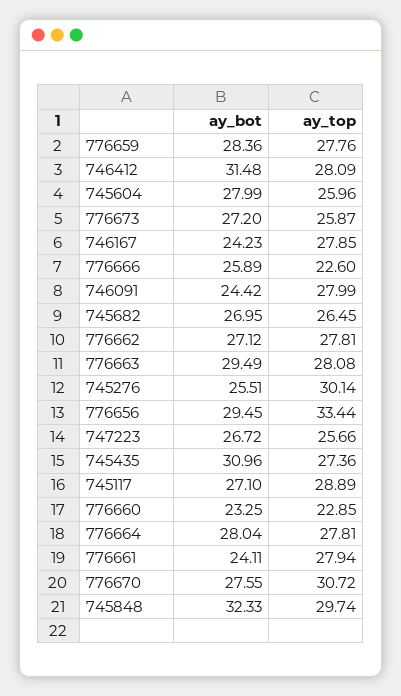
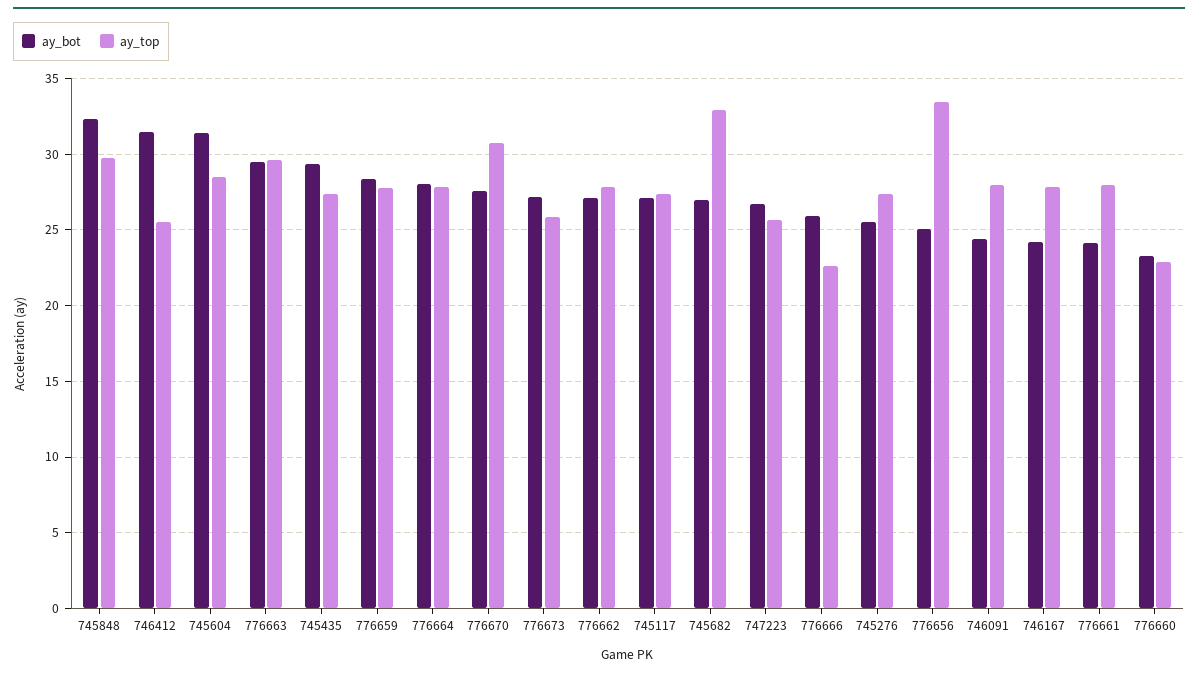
ay_top, 746412: 28.09 -> 25.5
ay_bot, 745604: 27.99 -> 31.5
ay_top, 745604: 25.96 -> 28.5
ay_top, 745682: 26.45 -> 33
ay_top, 776663: 28.08 -> 29.5
ay_top, 745276: 30.14 -> 27.5
ay_bot, 776656: 29.45 -> 25
ay_bot, 745435: 30.96 -> 29.5
ay_top, 745117: 28.89 -> 27.5

